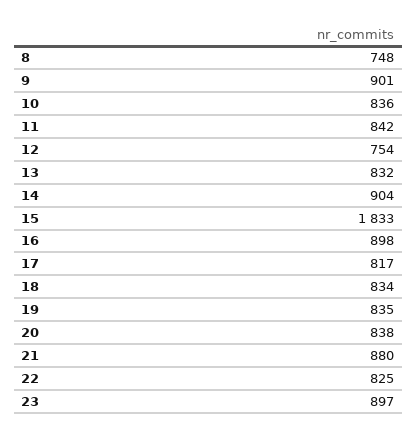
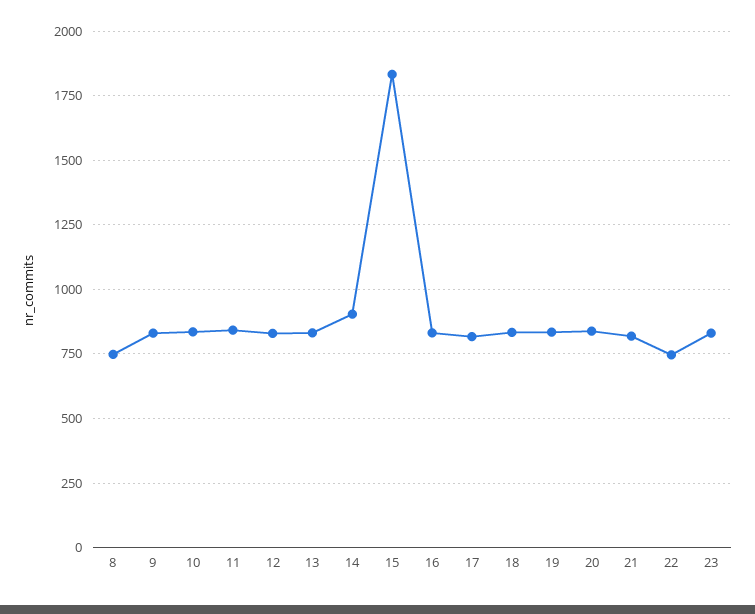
9: 901 -> 825
12: 754 -> 825
16: 898 -> 825
21: 880 -> 825
22: 825 -> 750
23: 897 -> 825

